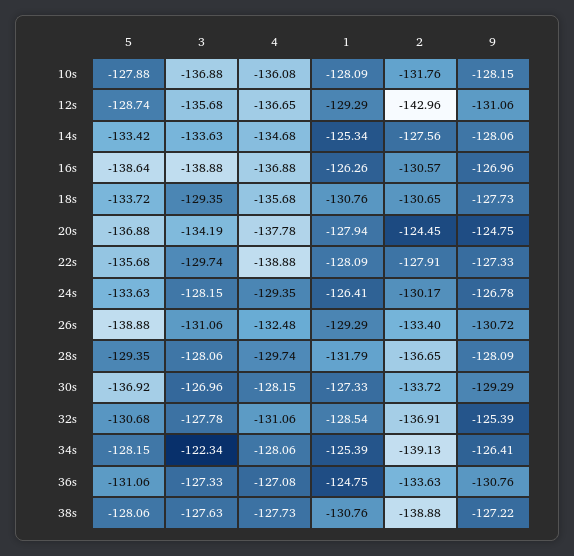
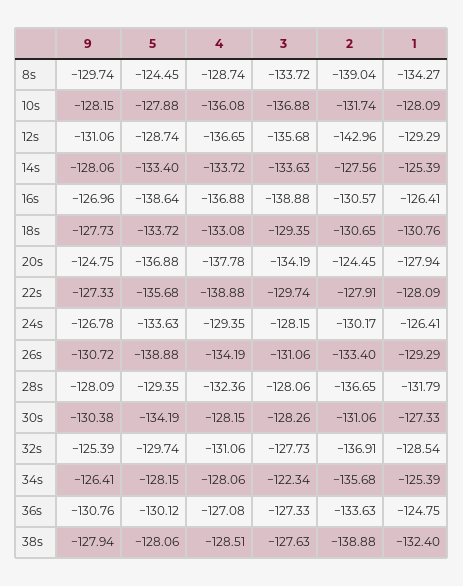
2, 10s: -131.76 -> -131.74
5, 14s: -133.42 -> -133.4
4, 14s: -134.68 -> -133.72
1, 14s: -125.34 -> -125.39
1, 16s: -126.26 -> -126.41
4, 18s: -135.68 -> -133.08
4, 26s: -132.48 -> -134.19
4, 28s: -129.74 -> -132.36
5, 30s: -136.92 -> -134.19
3, 30s: -126.96 -> -128.26
2, 30s: -133.72 -> -131.06
9, 30s: -129.29 -> -130.38
5, 32s: -130.68 -> -129.74
3, 32s: -127.78 -> -127.73
2, 34s: -139.13 -> -135.68
5, 36s: -131.06 -> -130.12
4, 38s: -127.73 -> -128.51
1, 38s: -130.76 -> -132.4
9, 38s: -127.22 -> -127.94
9, 8s: none -> -129.74
5, 8s: none -> -124.45
4, 8s: none -> -128.74
3, 8s: none -> -133.72
2, 8s: none -> -139.04
1, 8s: none -> -134.27

